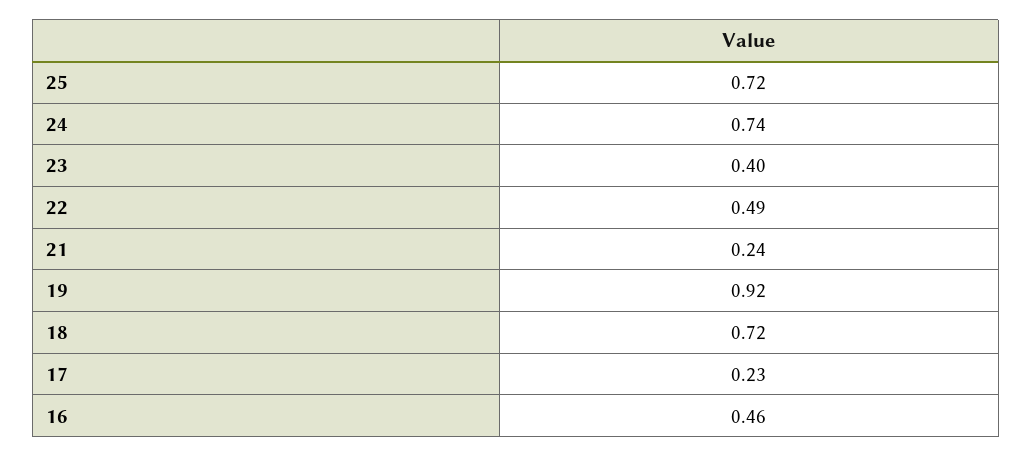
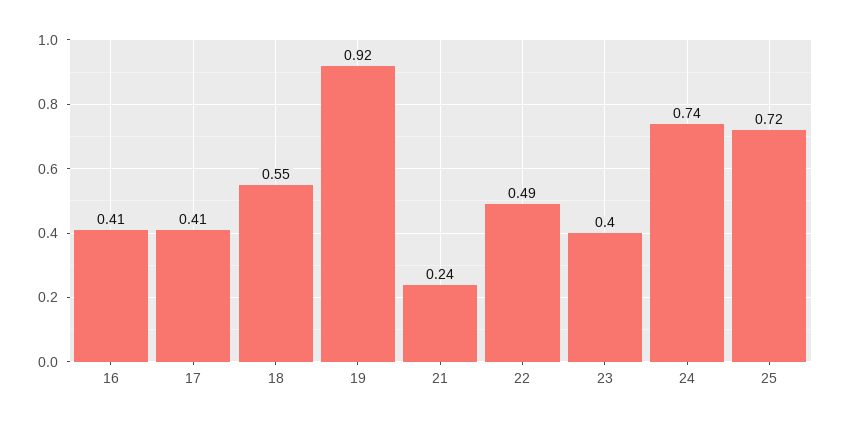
18: 0.72 -> 0.55
17: 0.23 -> 0.41
16: 0.46 -> 0.41

